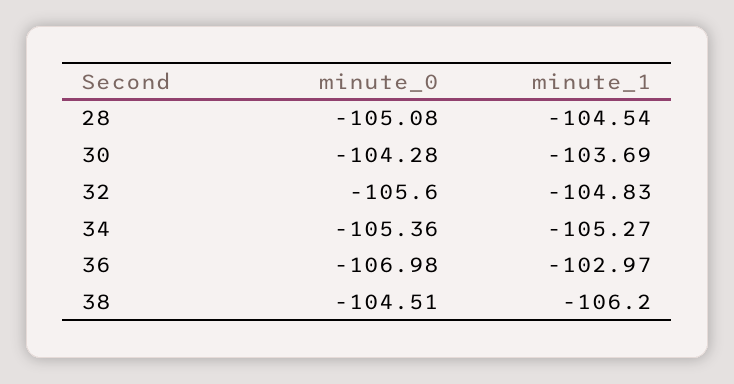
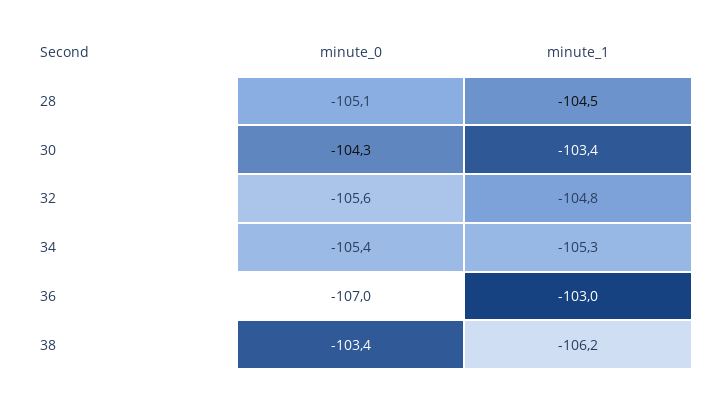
minute_1, 30: -103.69 -> -103.4
minute_0, 38: -104.51 -> -103.4

